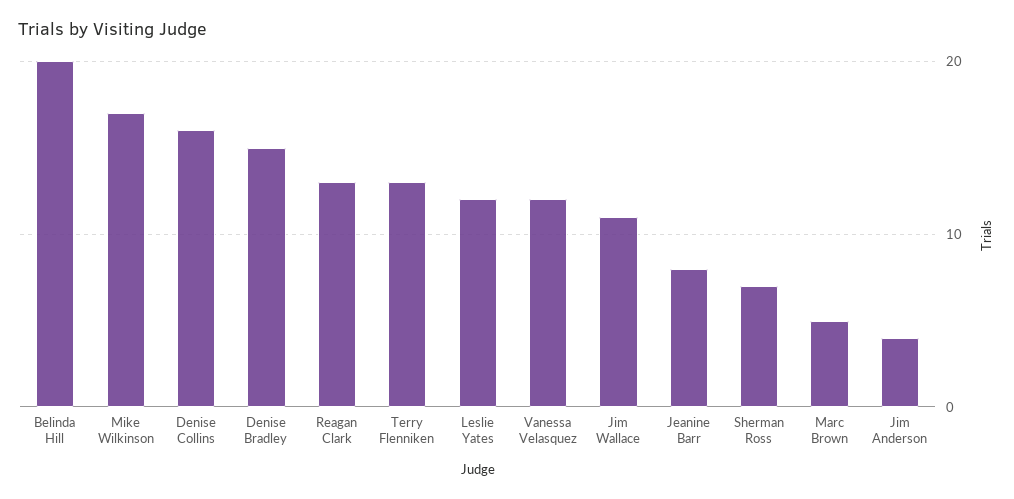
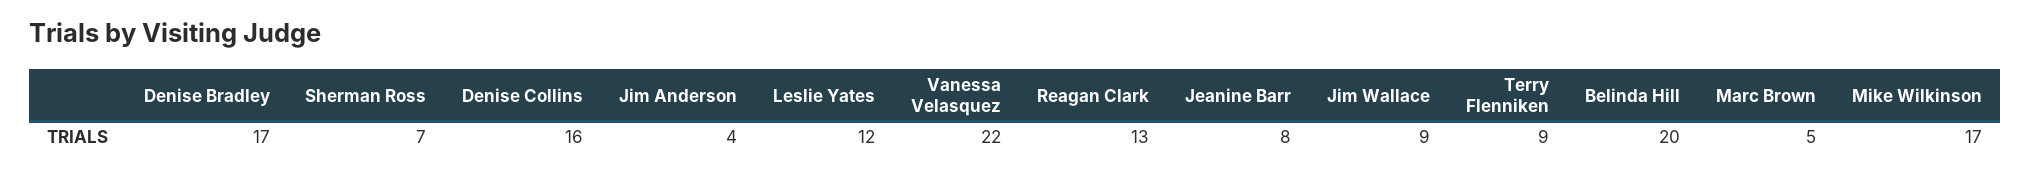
Denise Bradley: 15 -> 17
Terry Flenniken: 13 -> 9
Vanessa Velasquez: 12 -> 22
Jim Wallace: 11 -> 9

